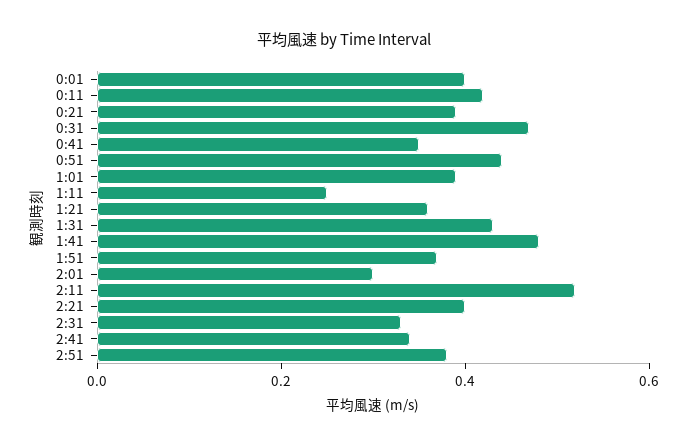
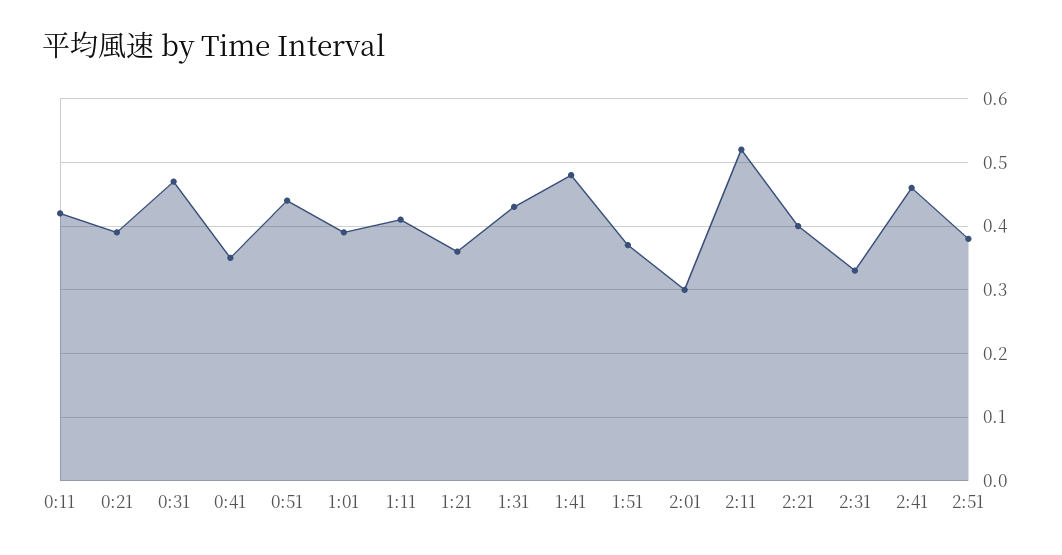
0:01: 0.4 -> none
1:11: 0.25 -> 0.41
2:41: 0.35 -> 0.46

